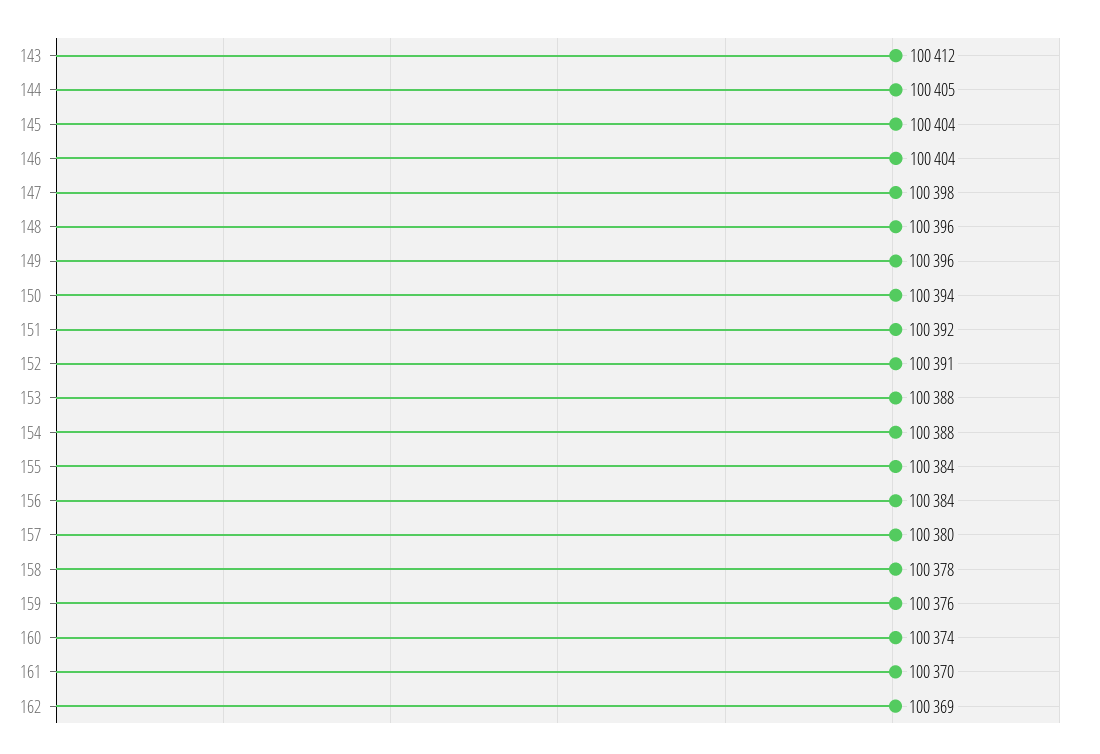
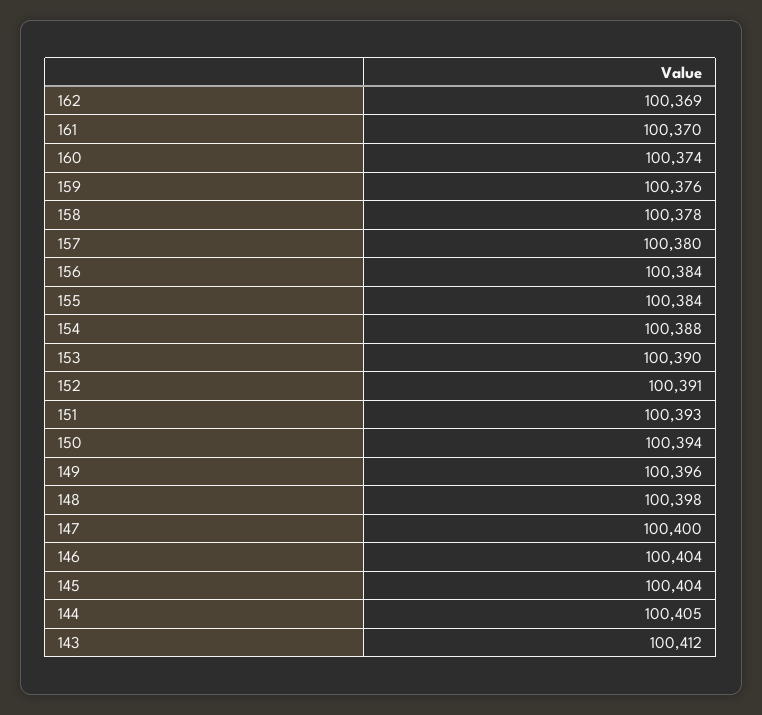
147: 100398 -> 100400
148: 100396 -> 100398
151: 100392 -> 100393
153: 100388 -> 100390

